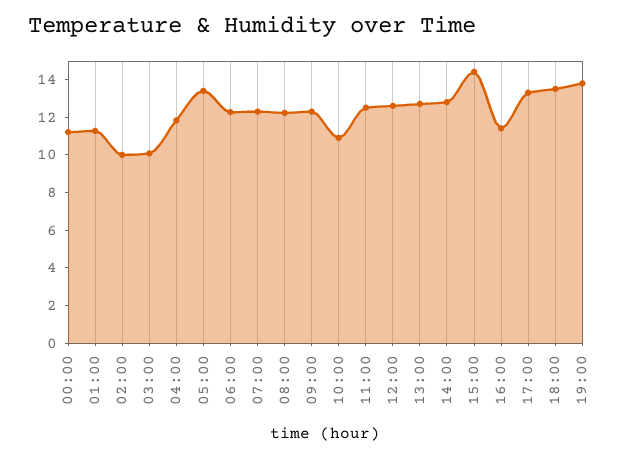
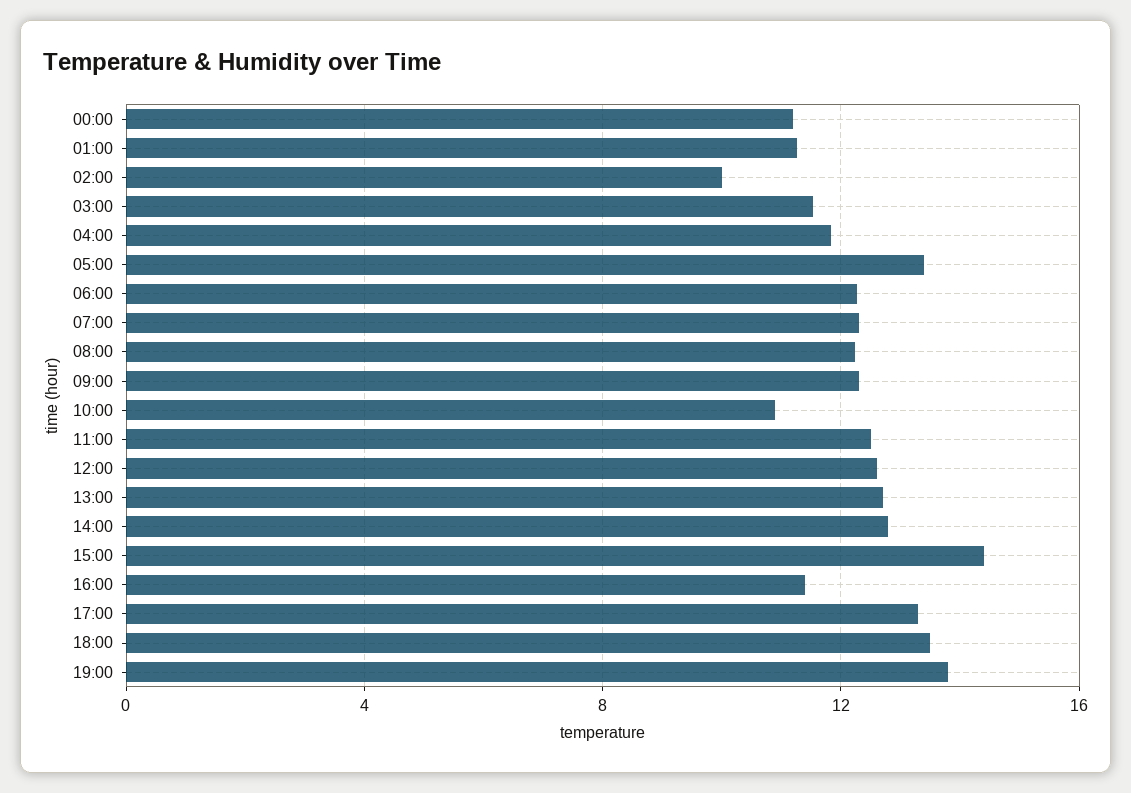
03:00: 10 -> 11.5

